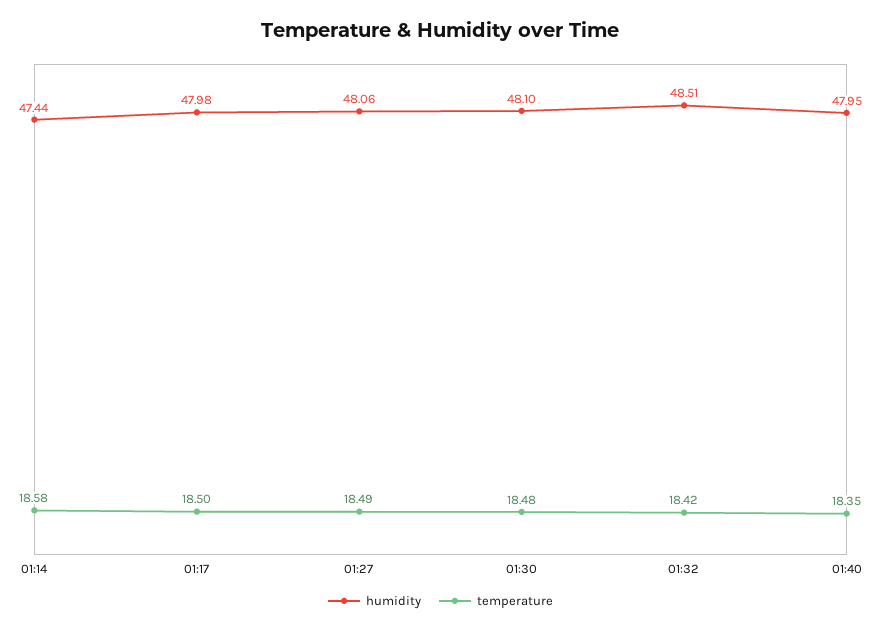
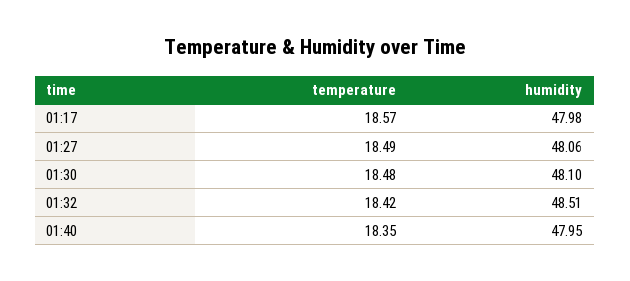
humidity, 01:14: 47.44 -> none
temperature, 01:14: 18.58 -> none
temperature, 01:17: 18.5 -> 18.57

